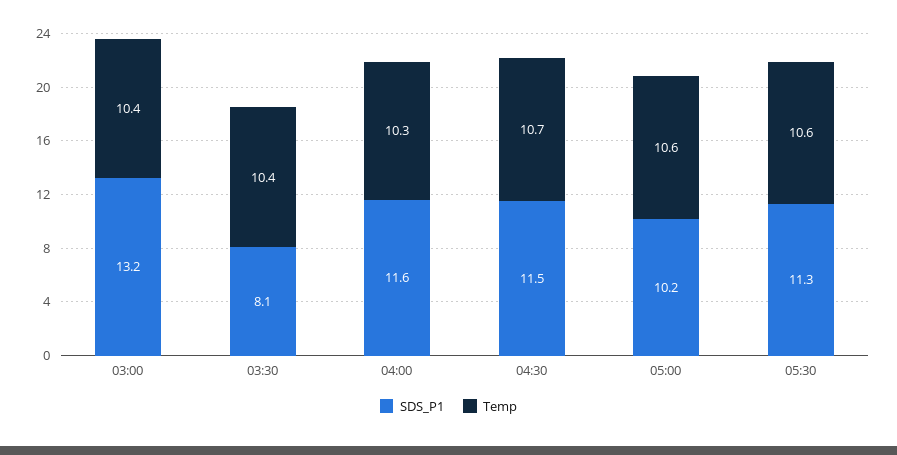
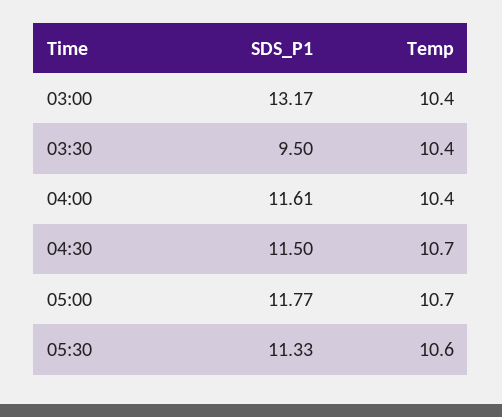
SDS_P1, 03:30: 8.1 -> 9.5
Temp, 04:00: 10.3 -> 10.4
SDS_P1, 05:00: 10.2 -> 11.77
Temp, 05:00: 10.6 -> 10.7

